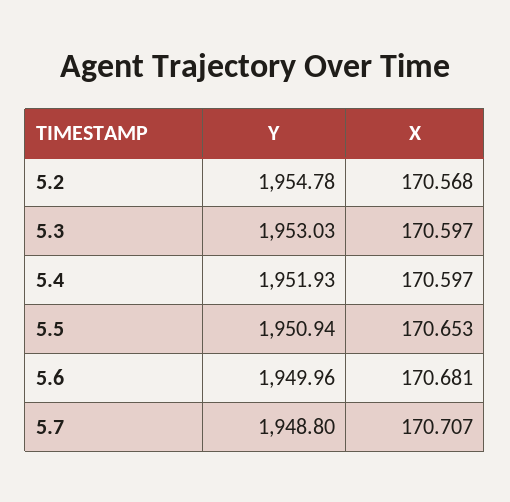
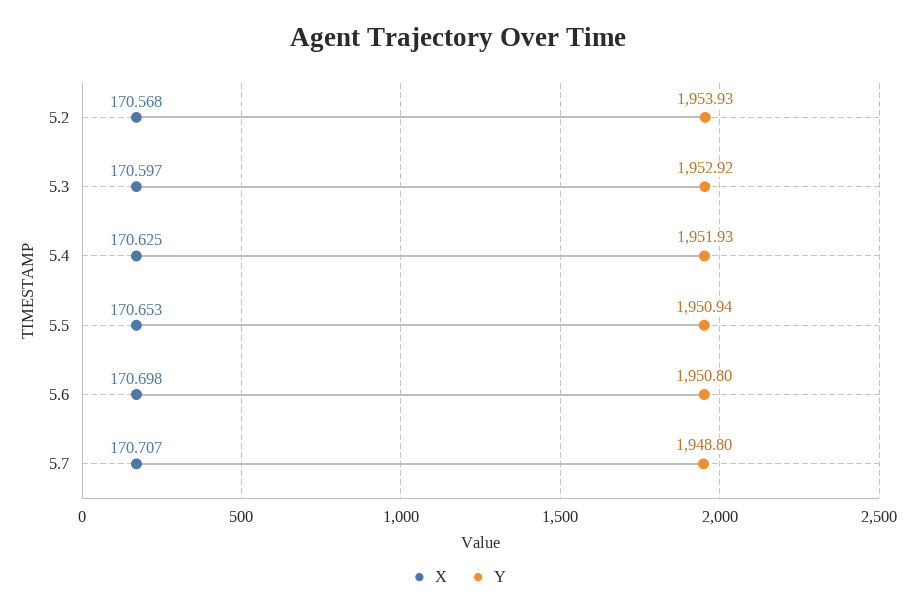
Y, 5.2: 1954.78 -> 1953.93
Y, 5.3: 1953.03 -> 1952.92
X, 5.4: 170.597 -> 170.625
Y, 5.6: 1949.96 -> 1950.8
X, 5.6: 170.681 -> 170.698

